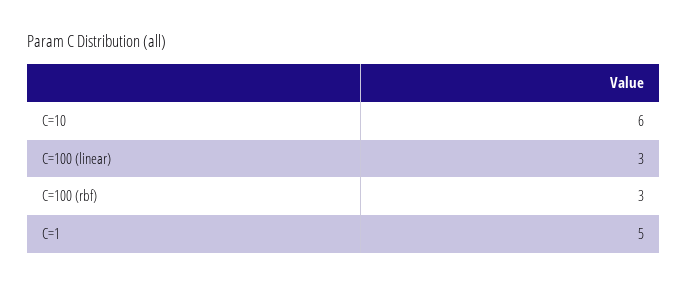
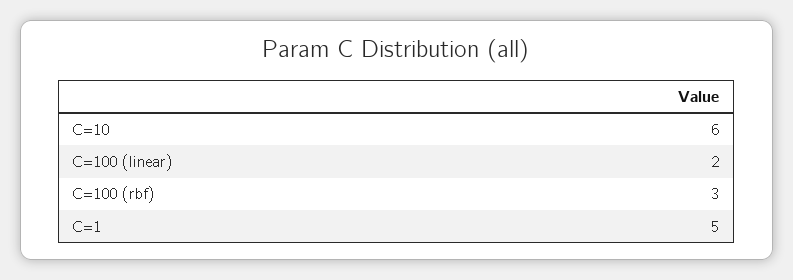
C=100 (linear): 3 -> 2

